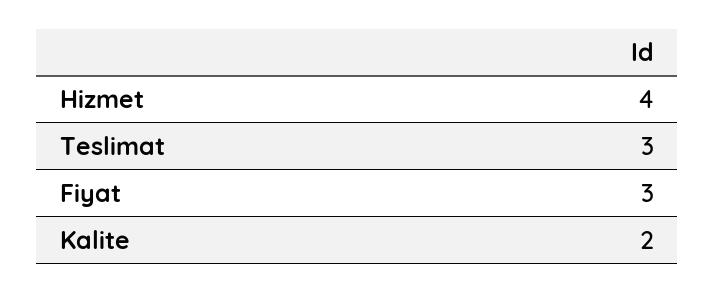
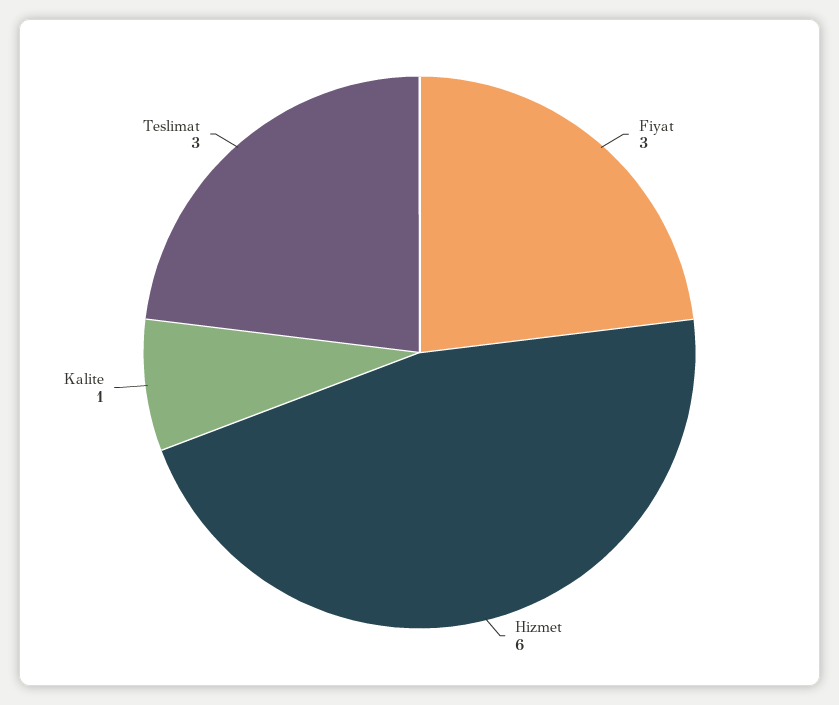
Hizmet: 4 -> 6
Kalite: 2 -> 1

